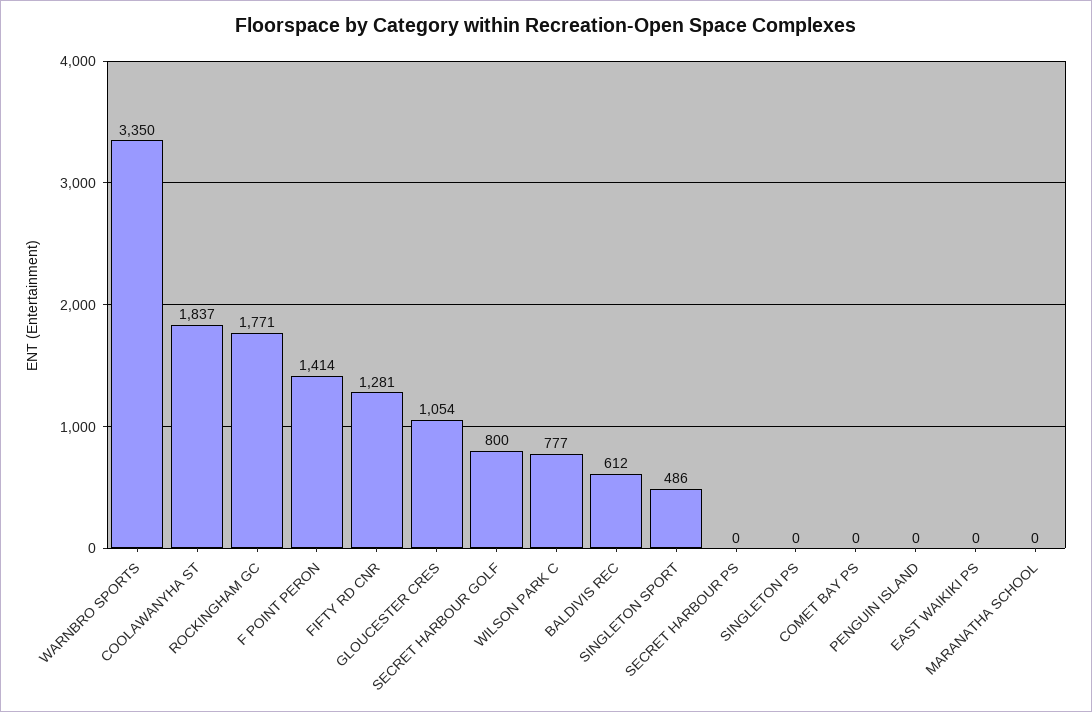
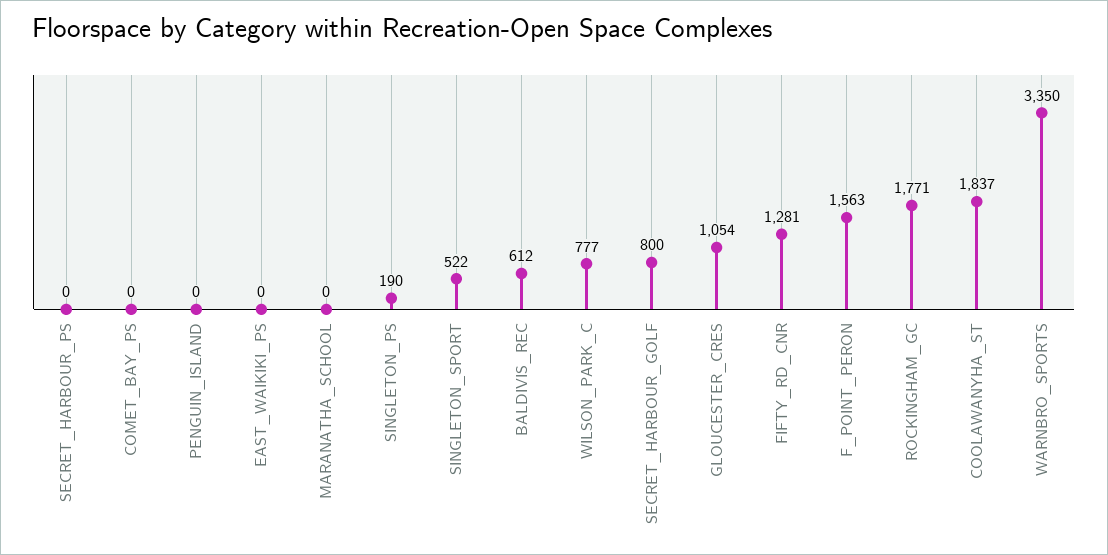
F POINT PERON: 1414 -> 1563
SINGLETON SPORT: 486 -> 522
SINGLETON PS: 0 -> 190

